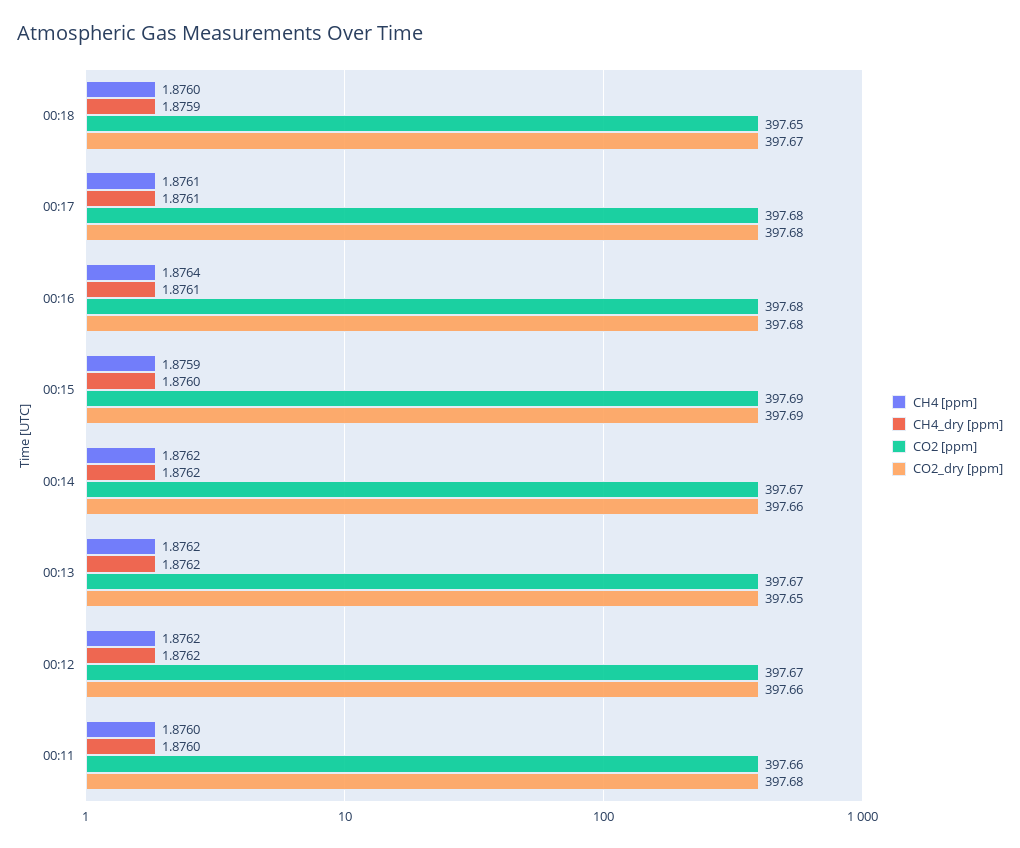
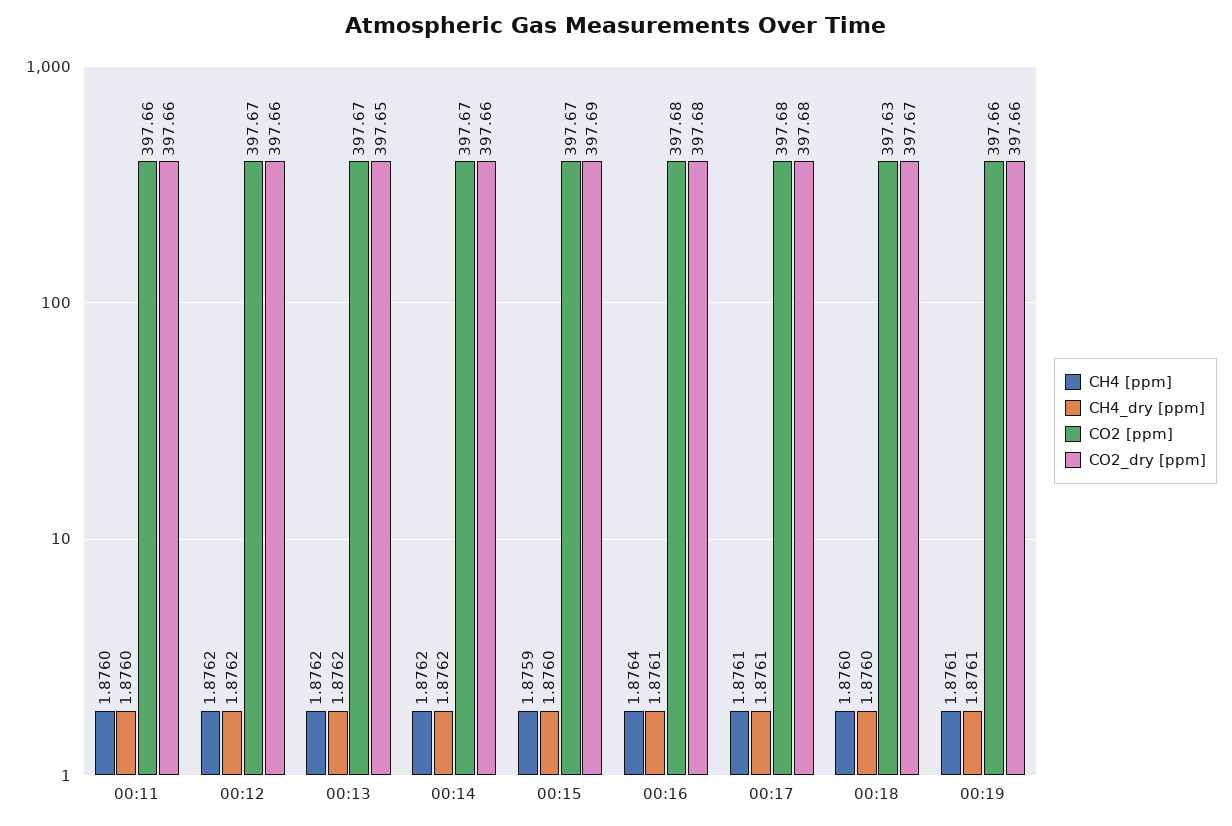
CH4_dry [ppm], 00:18: 1.8759 -> 1.876
CO2 [ppm], 00:18: 397.65 -> 397.63
CO2 [ppm], 00:15: 397.69 -> 397.67
CO2_dry [ppm], 00:11: 397.68 -> 397.66
CH4 [ppm], 00:19: none -> 1.8761
CH4_dry [ppm], 00:19: none -> 1.8761
CO2 [ppm], 00:19: none -> 397.66
CO2_dry [ppm], 00:19: none -> 397.66

